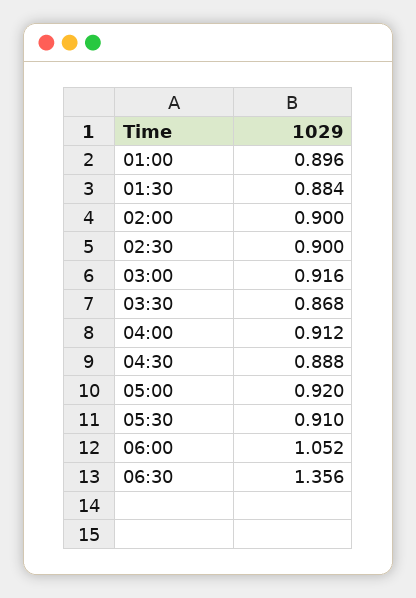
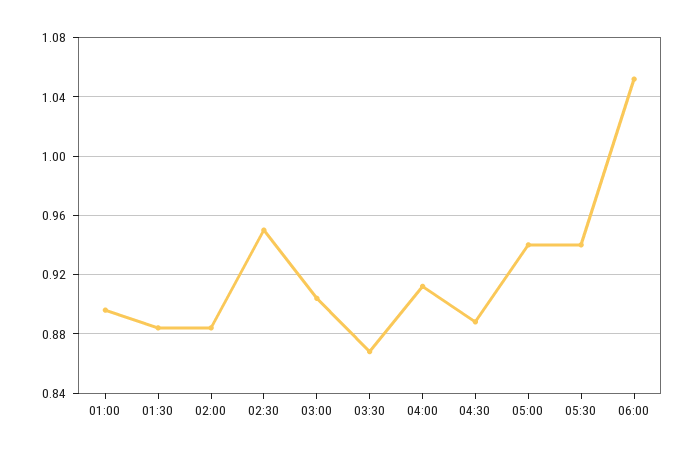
02:00: 0.9 -> 0.885
02:30: 0.9 -> 0.95
03:00: 0.916 -> 0.905
05:00: 0.92 -> 0.94
05:30: 0.91 -> 0.94
06:30: 1.356 -> none

